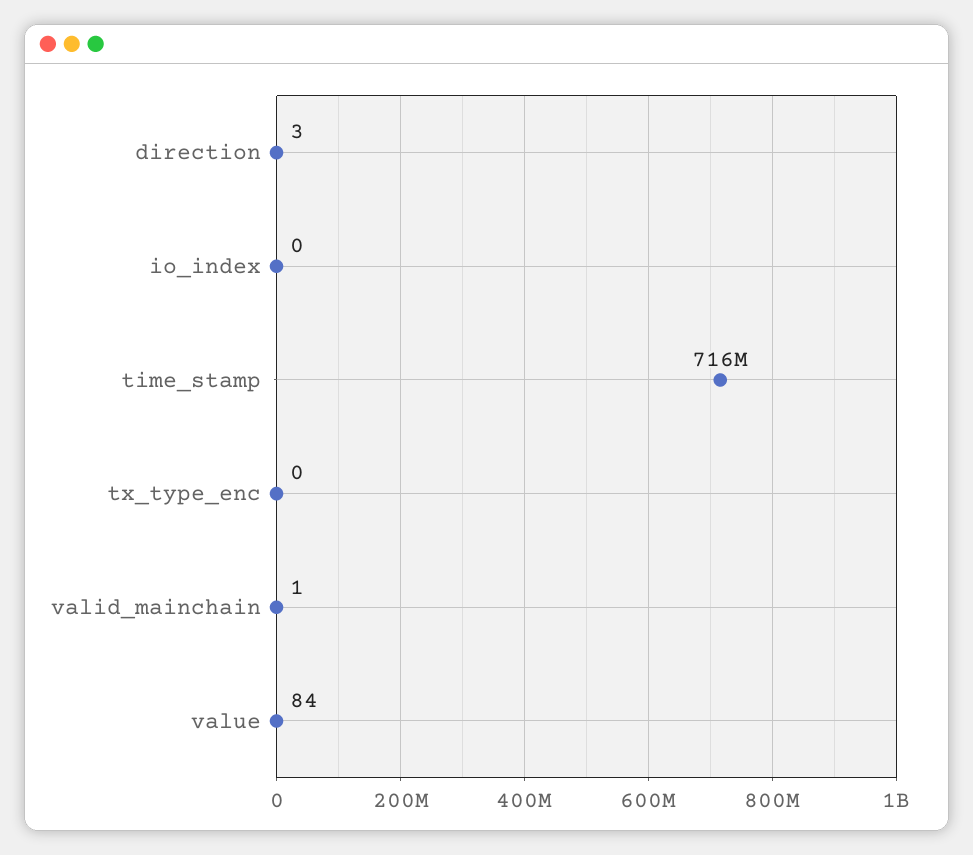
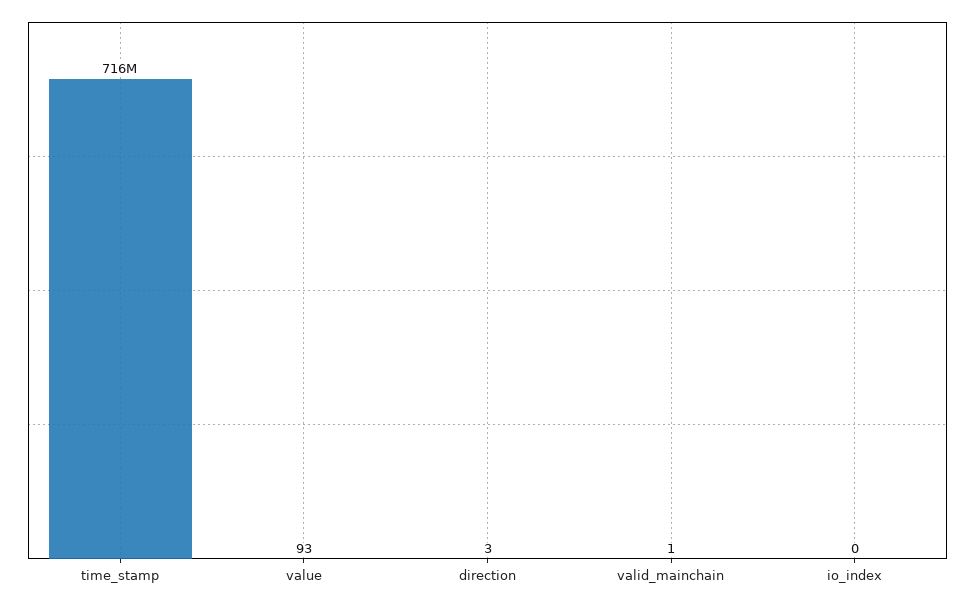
tx_type_enc: 0 -> none
value: 84 -> 93

